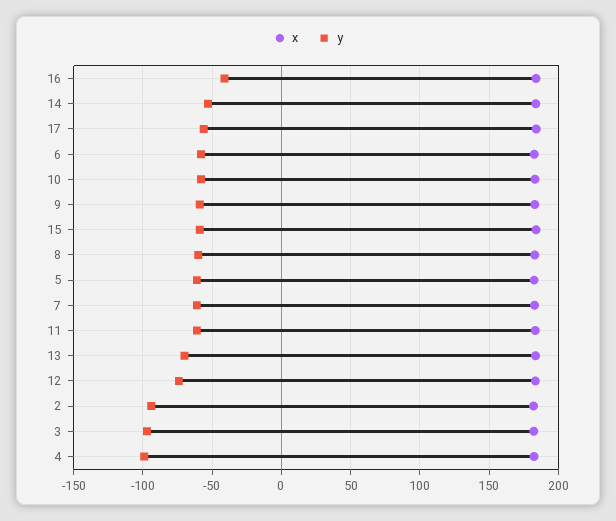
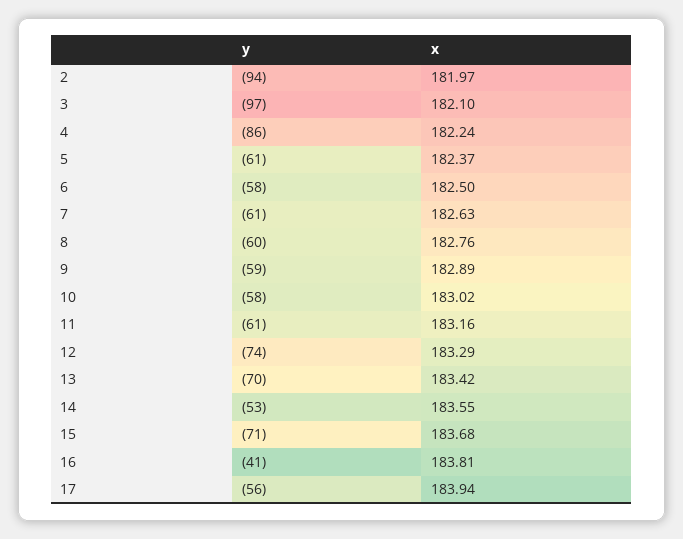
y, 15: -60 -> -71
y, 4: -100 -> -86

